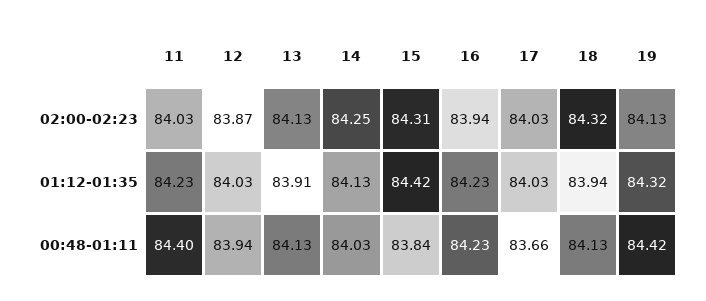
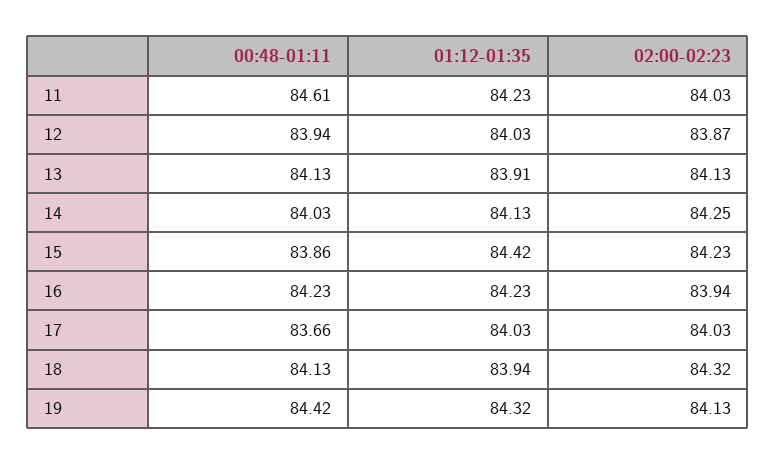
15, 02:00-02:23: 84.31 -> 84.23
11, 00:48-01:11: 84.4 -> 84.61
15, 00:48-01:11: 83.84 -> 83.86

